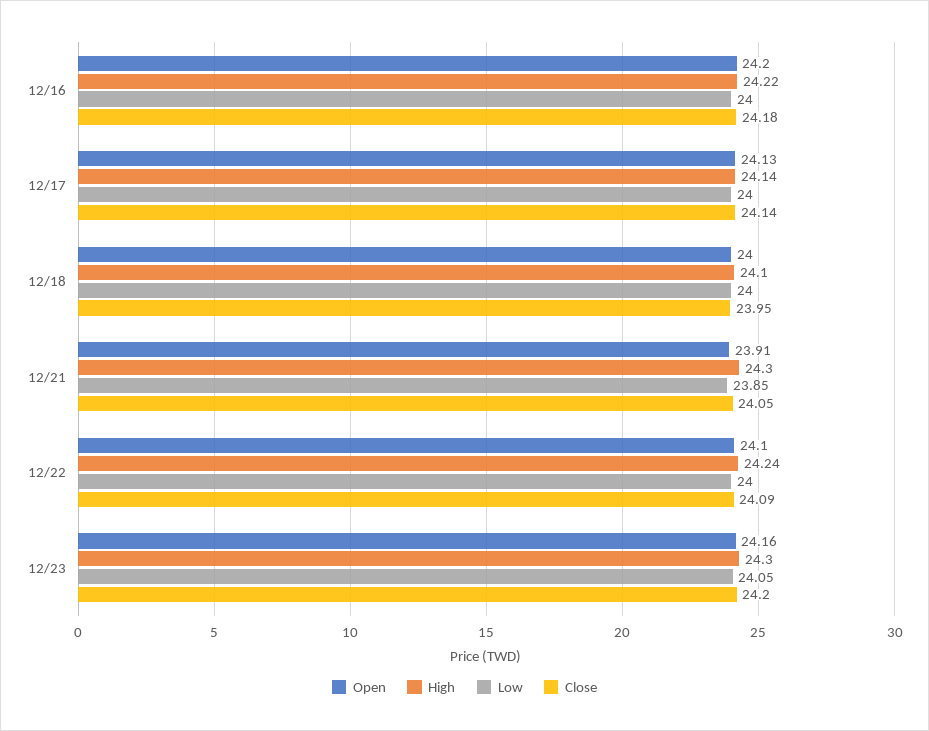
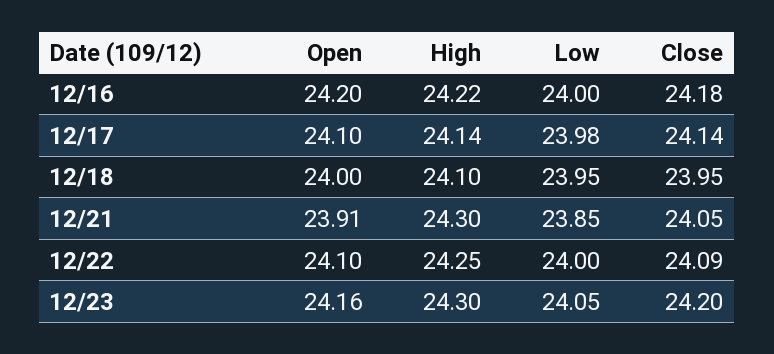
Open, 12/17: 24.13 -> 24.1
Low, 12/17: 24 -> 23.98
Low, 12/18: 24 -> 23.95
High, 12/22: 24.24 -> 24.25

